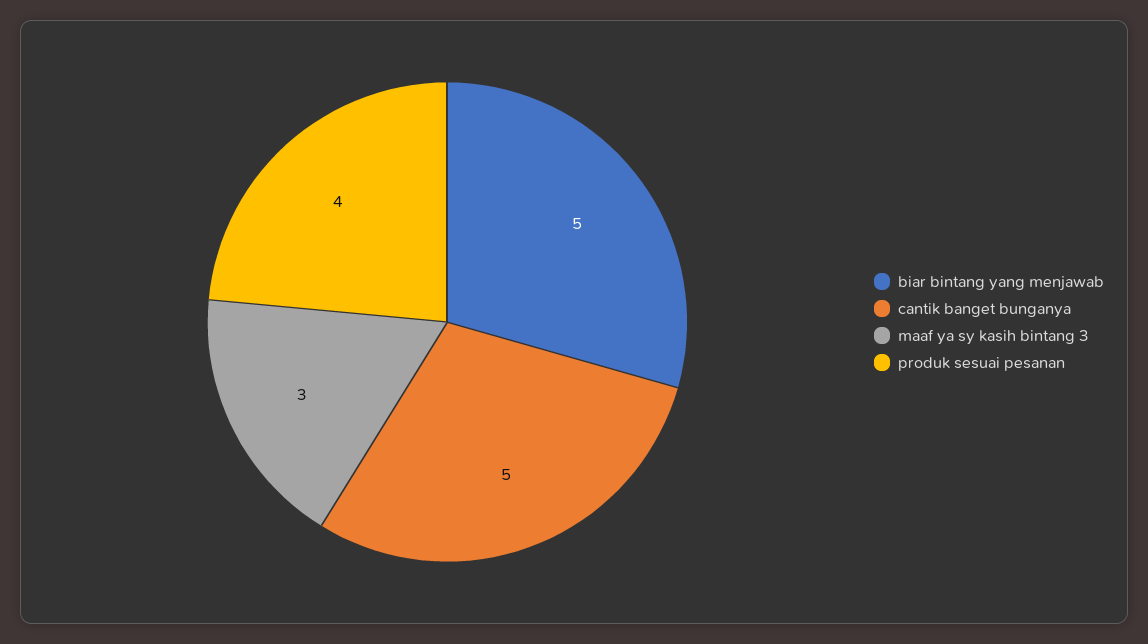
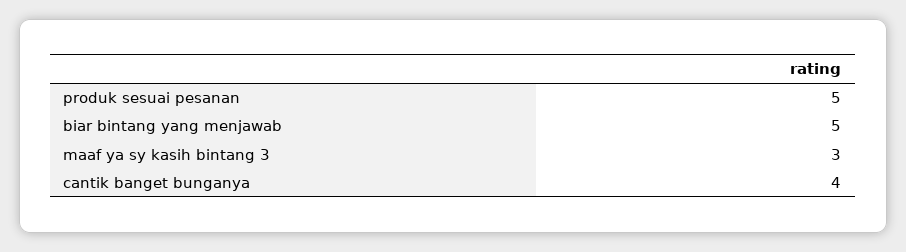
cantik banget bunganya: 5 -> 4
produk sesuai pesanan: 4 -> 5

